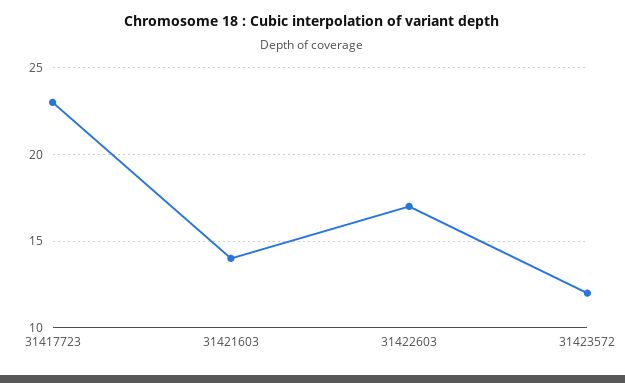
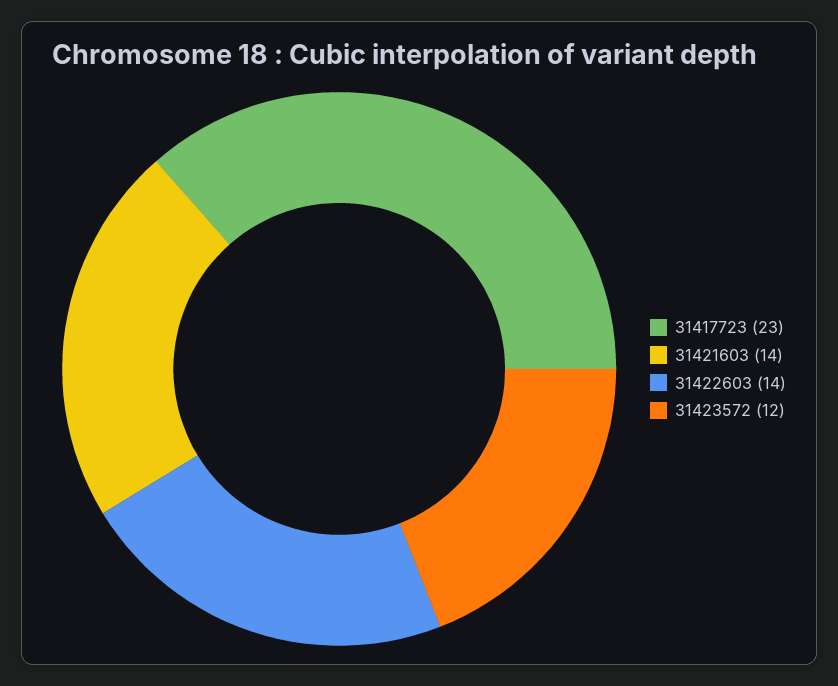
31422603: 17 -> 14

